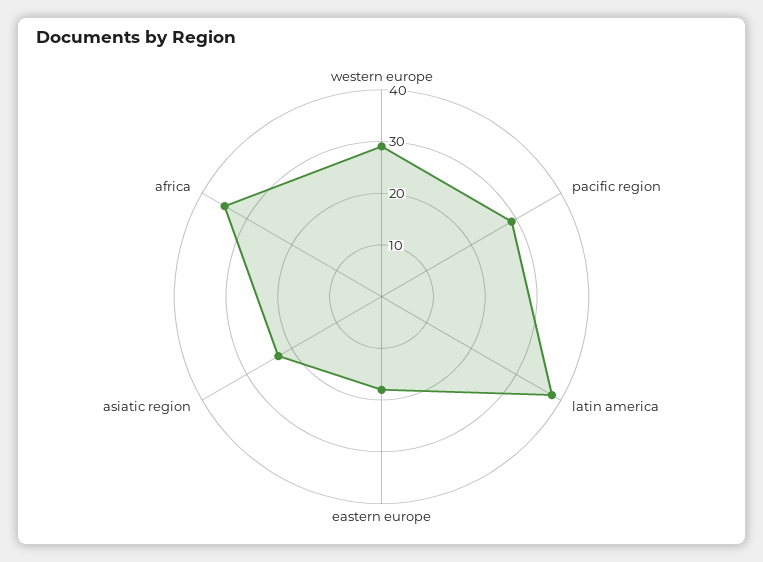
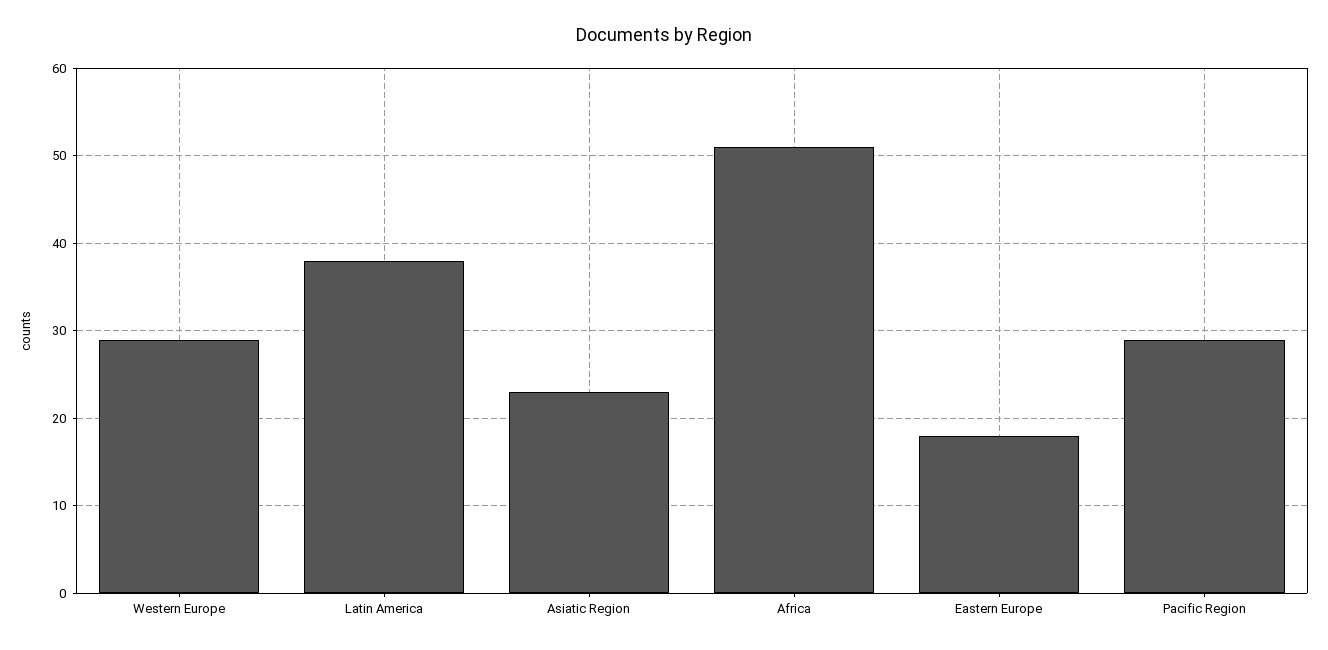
africa: 35 -> 51

